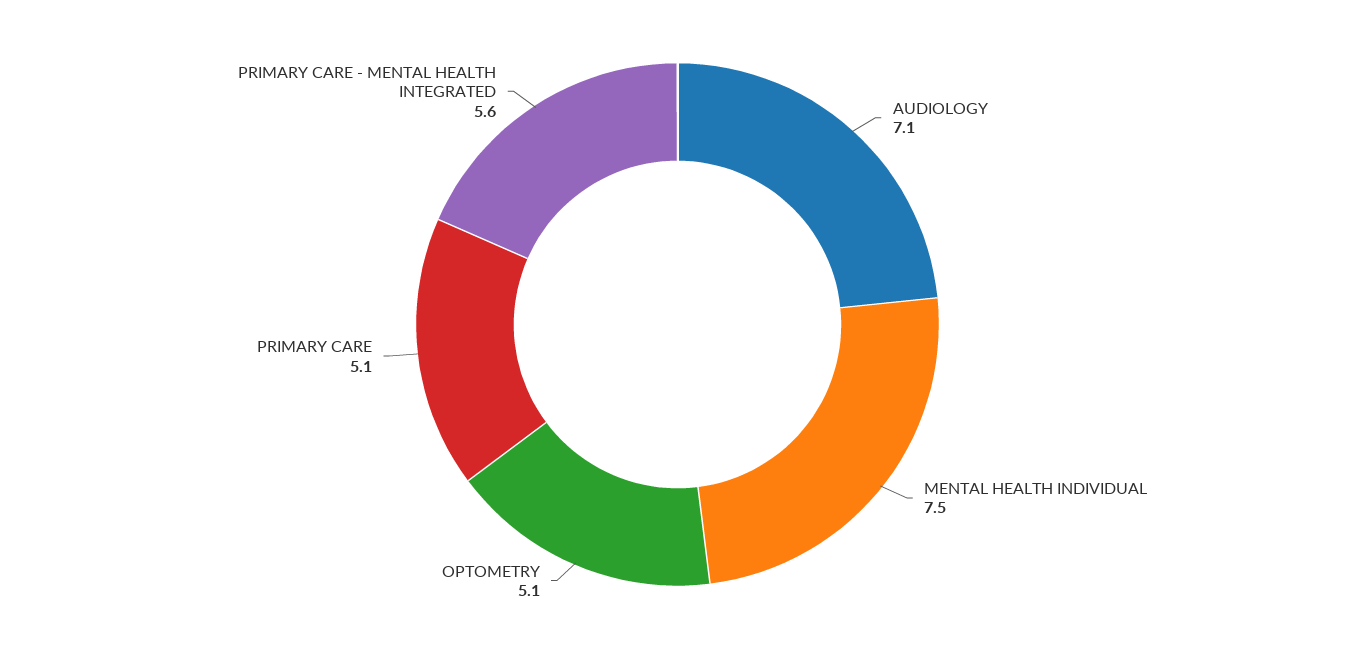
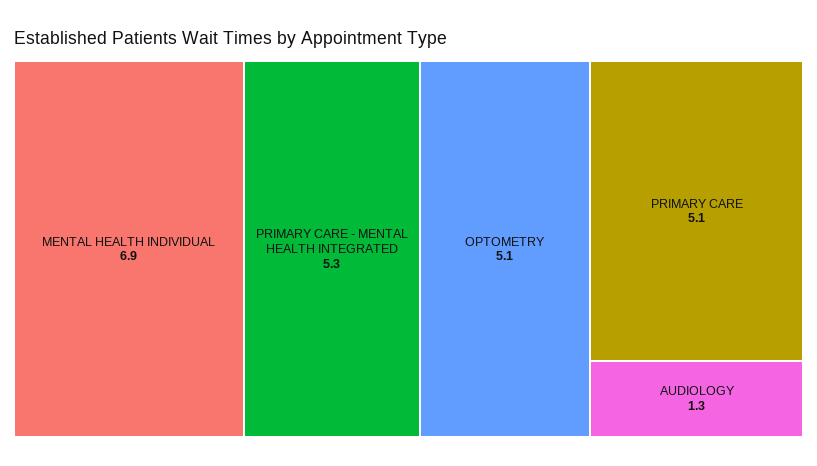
AUDIOLOGY: 7.1 -> 1.3
MENTAL HEALTH INDIVIDUAL: 7.5 -> 6.9
PRIMARY CARE - MENTAL HEALTH INTEGRATED: 5.6 -> 5.3

